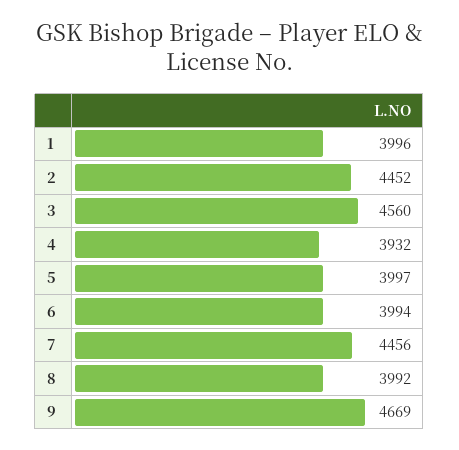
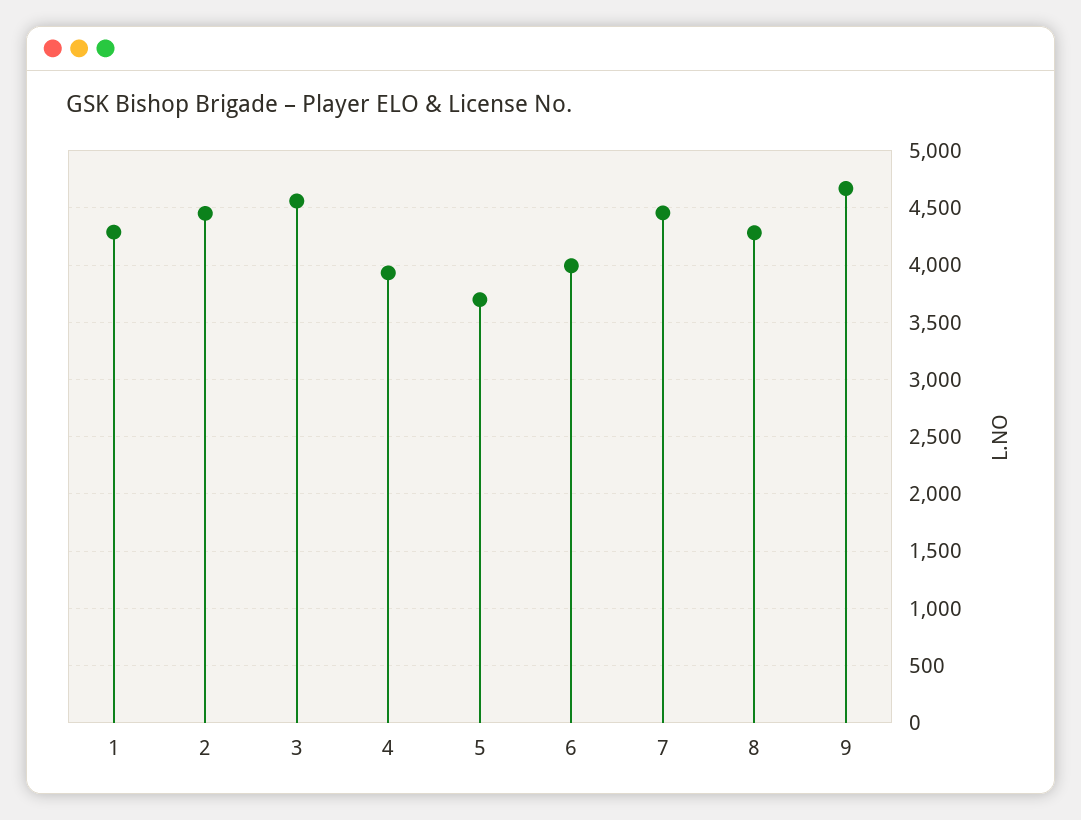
1: 3996 -> 4300
5: 3997 -> 3700
8: 3992 -> 4300

